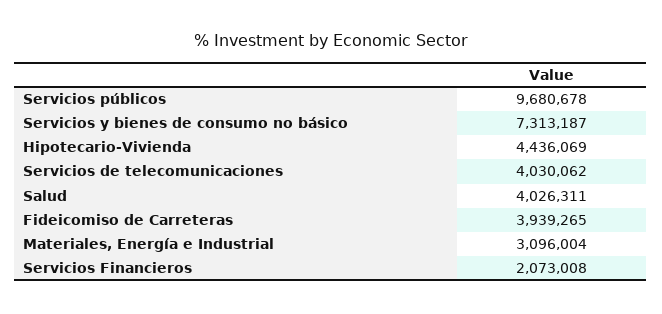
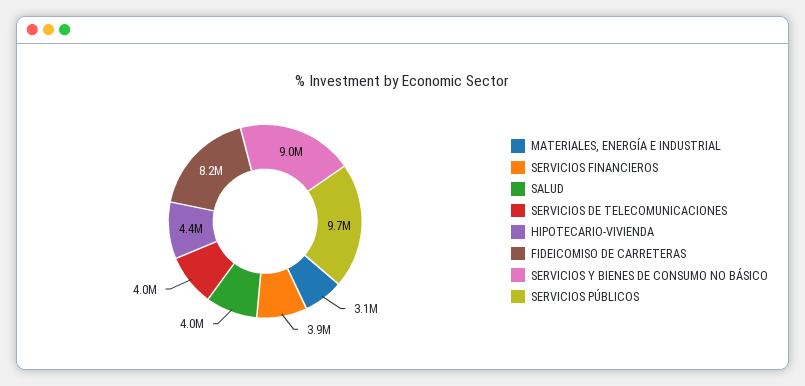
Servicios y bienes de consumo no básico: 7313187 -> 9000000
Fideicomiso de Carreteras: 3939265 -> 8200000
Servicios Financieros: 2073008 -> 3900000

